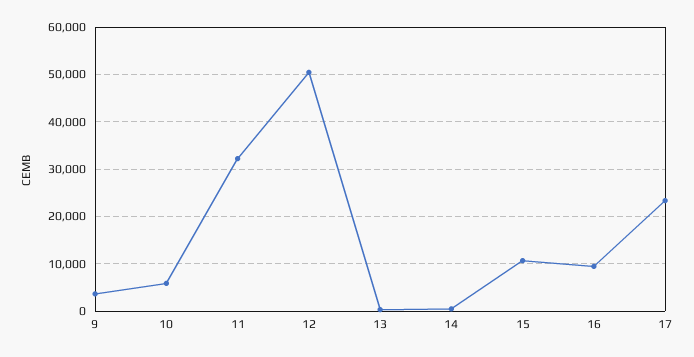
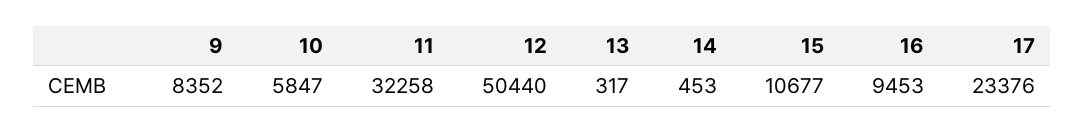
9: 4000 -> 8352

